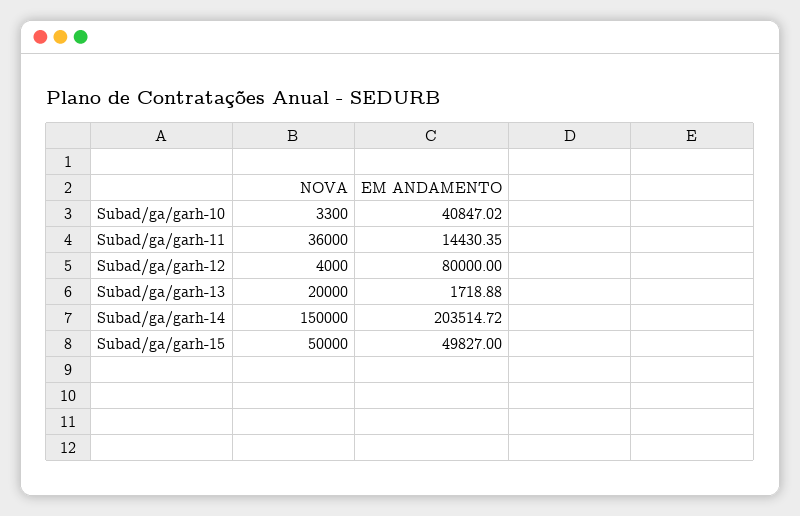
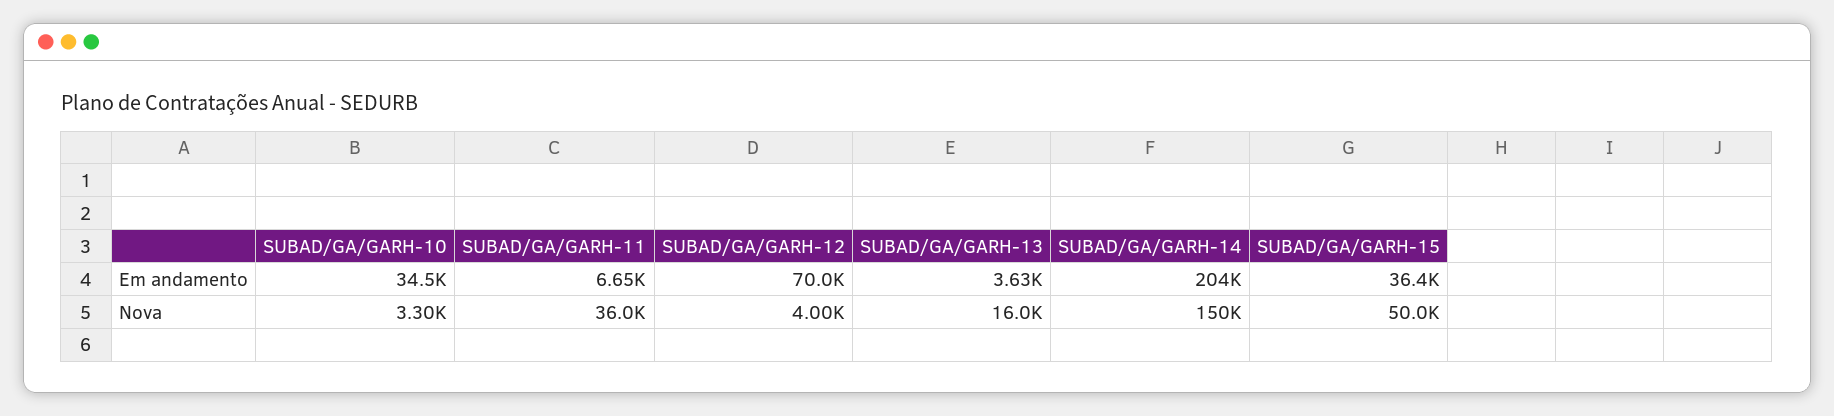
EM ANDAMENTO, Subad/ga/garh-10: 40847.02 -> 34500
EM ANDAMENTO, Subad/ga/garh-11: 14430.35 -> 6650
EM ANDAMENTO, Subad/ga/garh-12: 80000 -> 70000
NOVA, Subad/ga/garh-13: 20000 -> 16000
EM ANDAMENTO, Subad/ga/garh-13: 1718.88 -> 3630
EM ANDAMENTO, Subad/ga/garh-15: 49827 -> 36400

